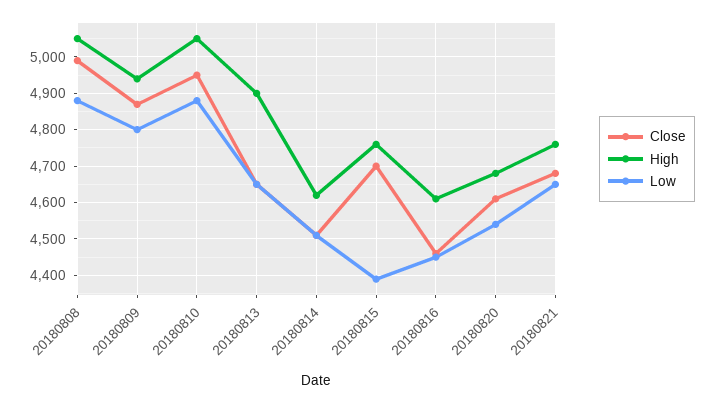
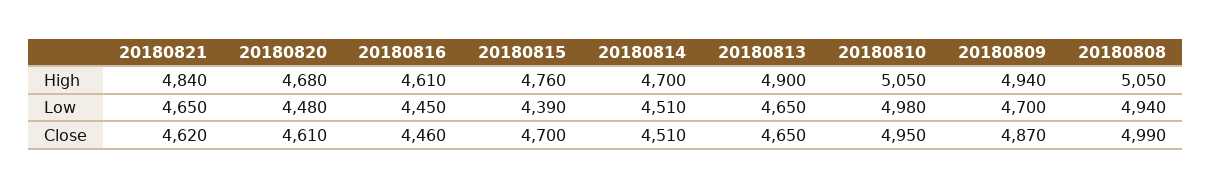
Low, 20180808: 4880 -> 4940
Low, 20180809: 4800 -> 4700
Low, 20180810: 4880 -> 4980
High, 20180814: 4620 -> 4700
Low, 20180820: 4540 -> 4480
Close, 20180821: 4680 -> 4620
High, 20180821: 4760 -> 4840

